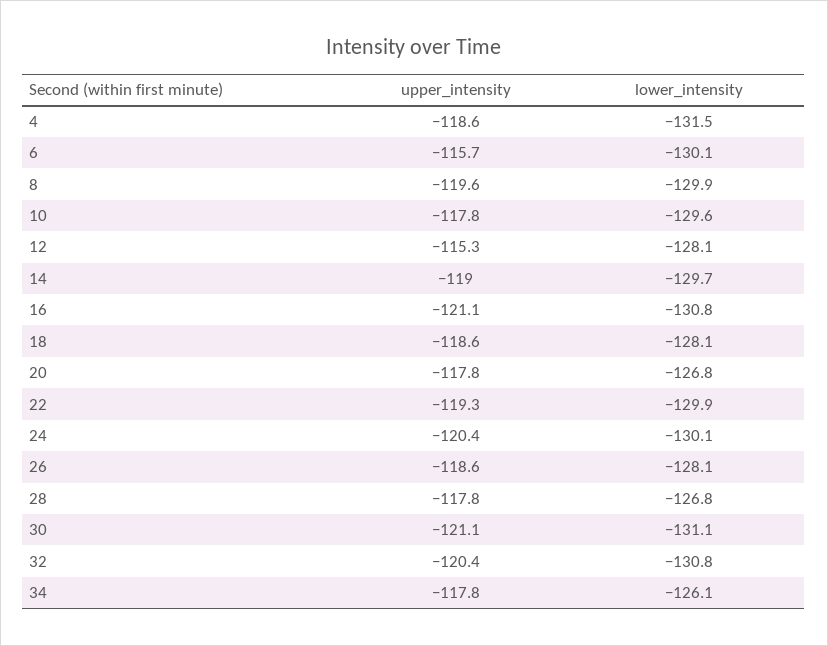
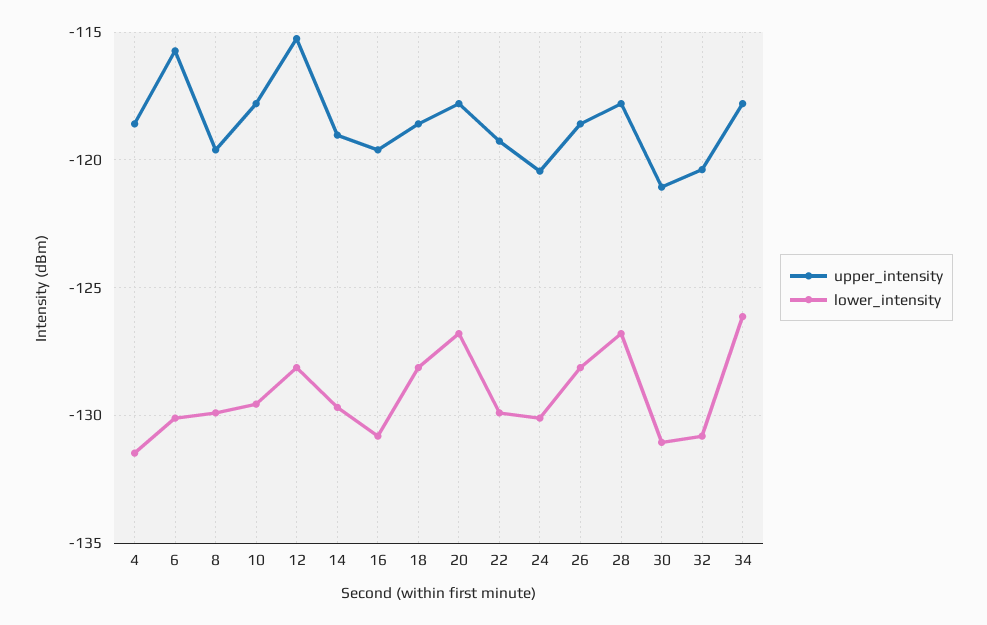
upper_intensity, 16: -121.1 -> -119.5

